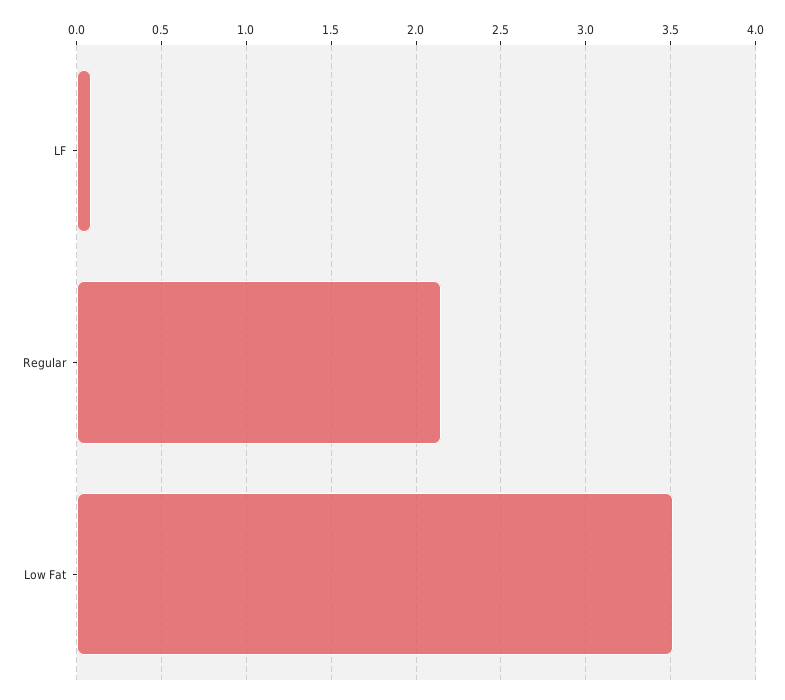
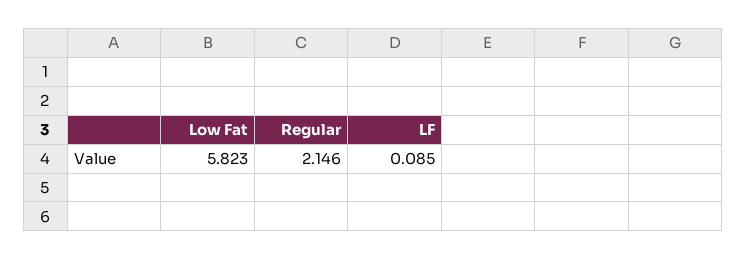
Low Fat: 3.5 -> 5.823

